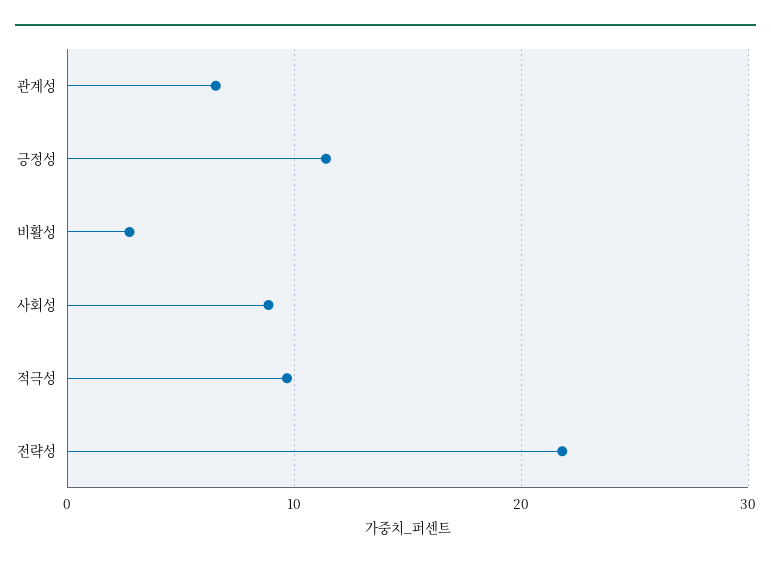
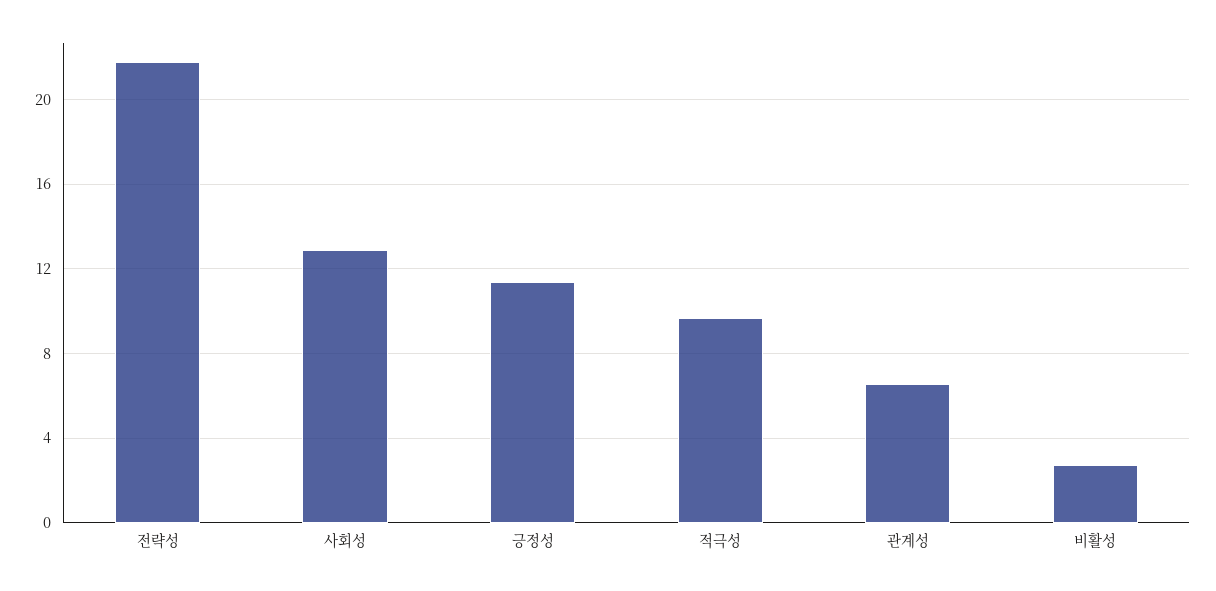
사회성: 9 -> 13

